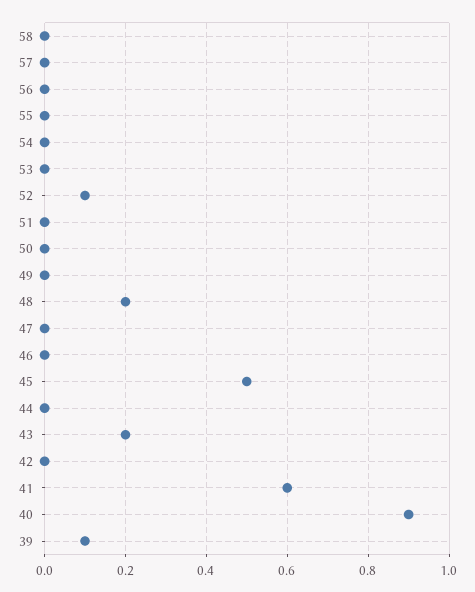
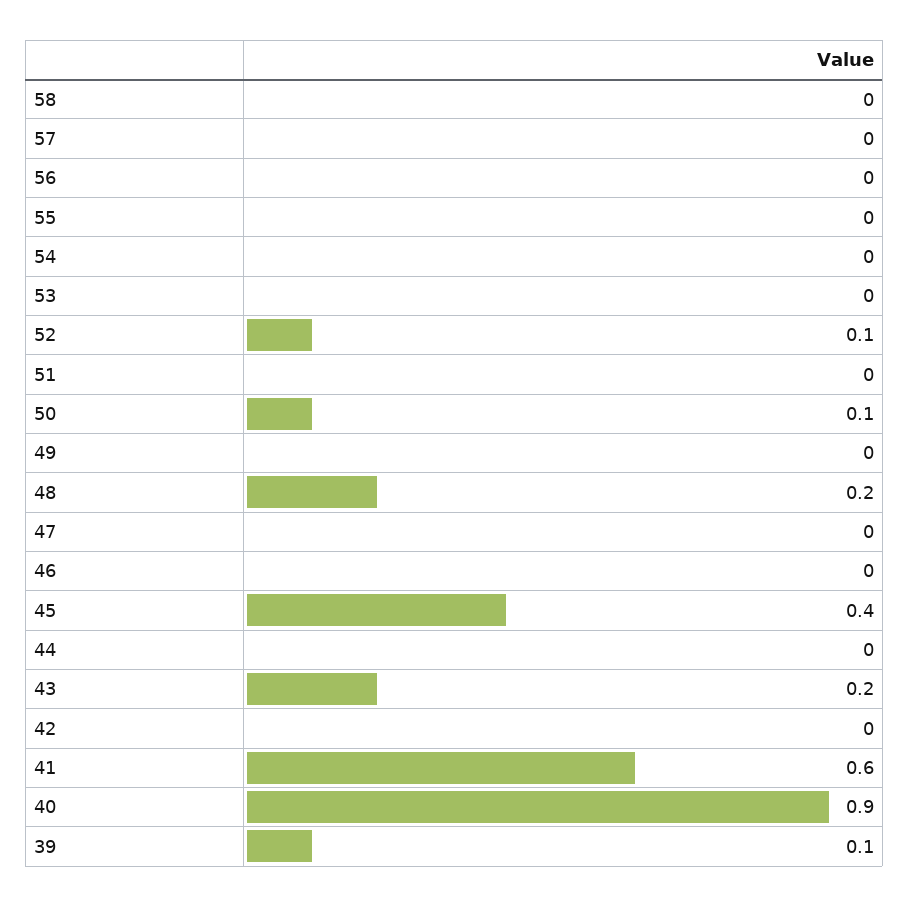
50: 0 -> 0.1
45: 0.5 -> 0.4

